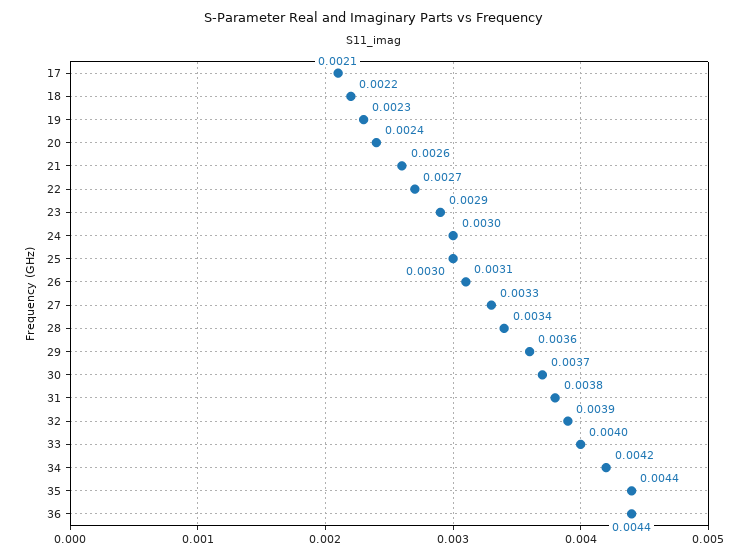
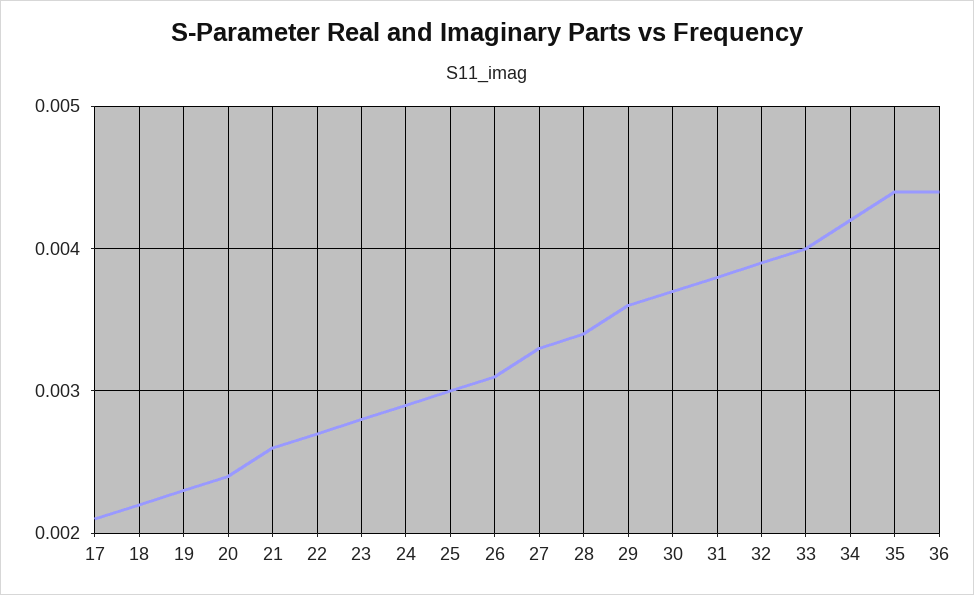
23: 0.0029 -> 0.0028
24: 0.003 -> 0.0029

